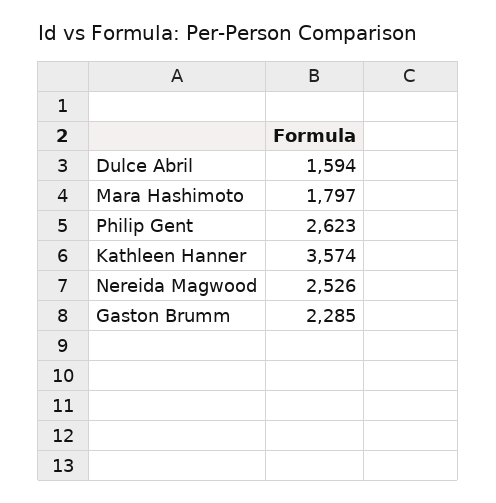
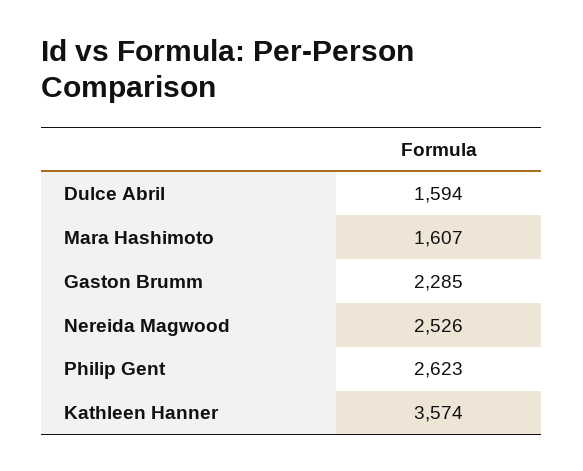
Mara Hashimoto: 1797 -> 1607

